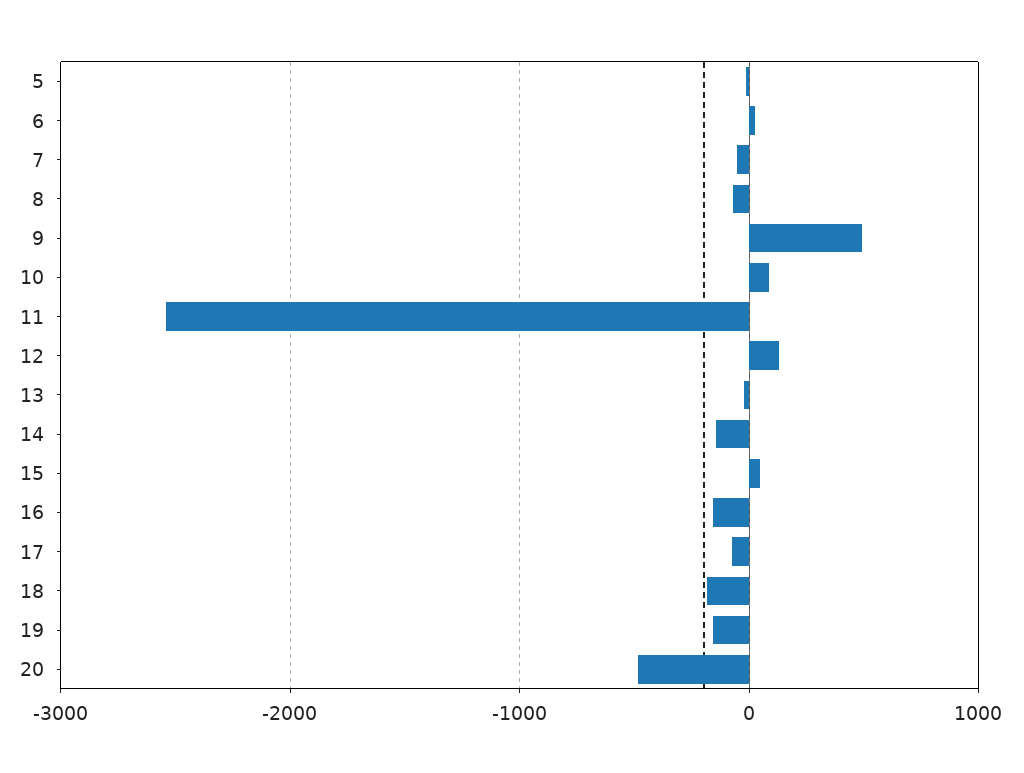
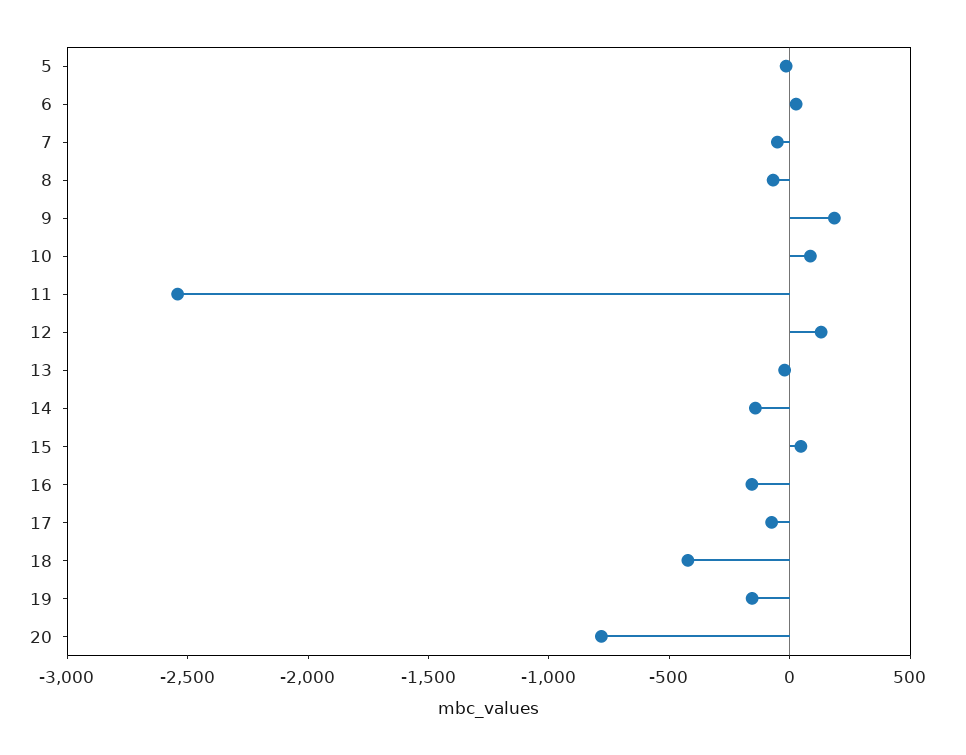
9: 500 -> 200
18: -200 -> -400
20: -500 -> -800

